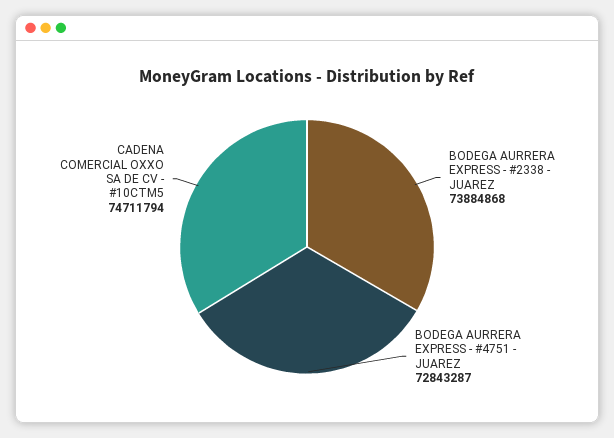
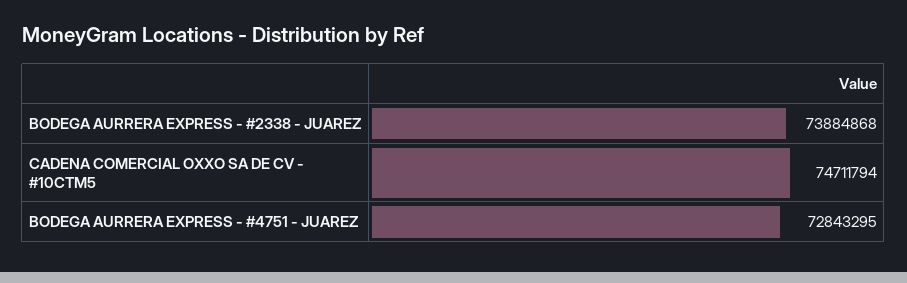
BODEGA AURRERA EXPRESS - #4751 - JUAREZ: 72843287 -> 72843295

